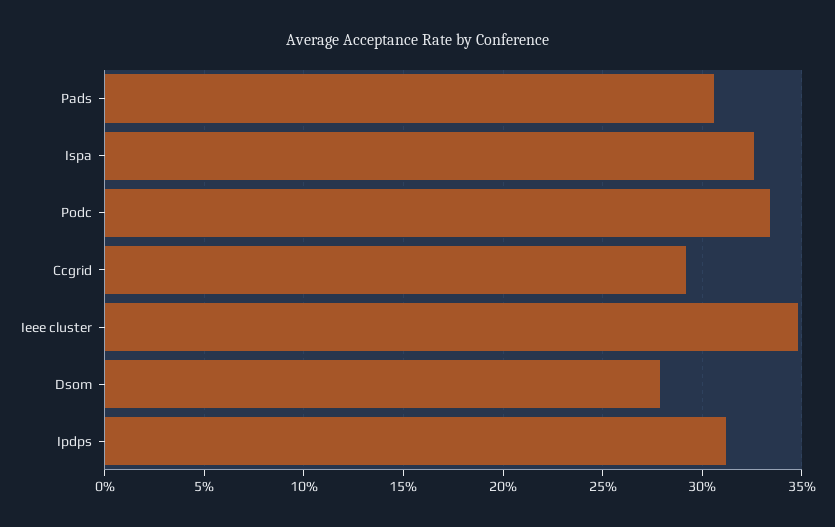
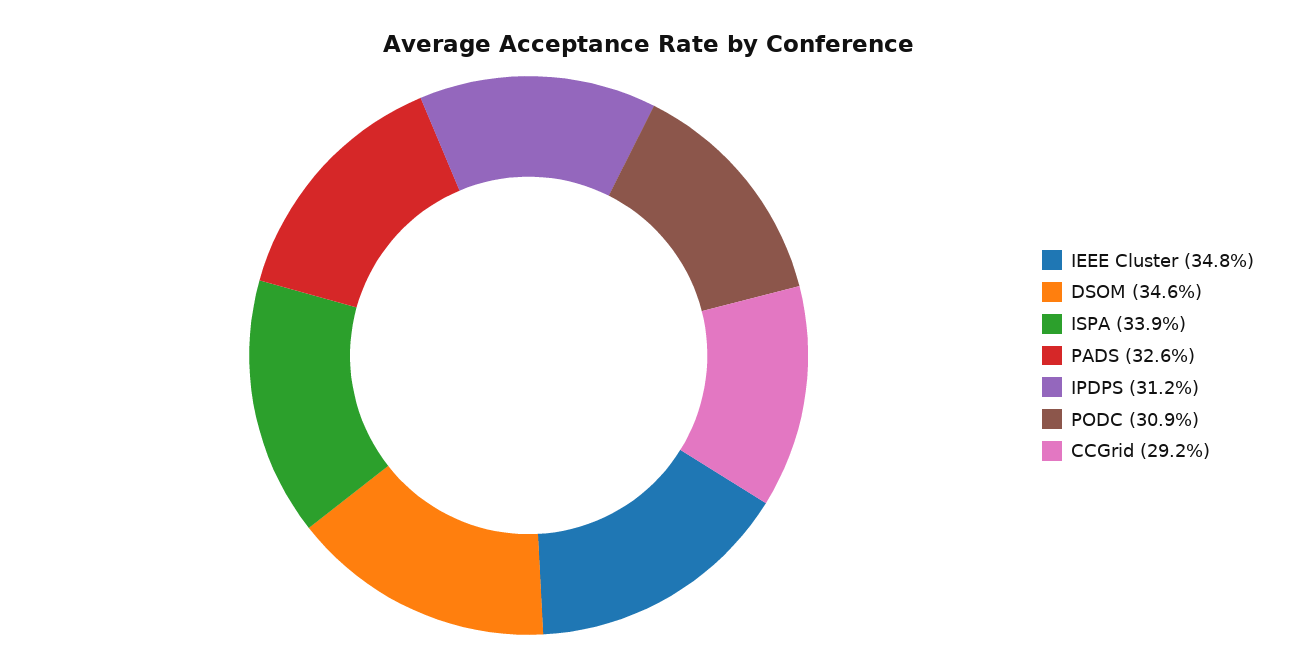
Pads: 30.5 -> 32.6
Ispa: 32.5 -> 33.9
Podc: 33.5 -> 30.9
Dsom: 28 -> 34.6

